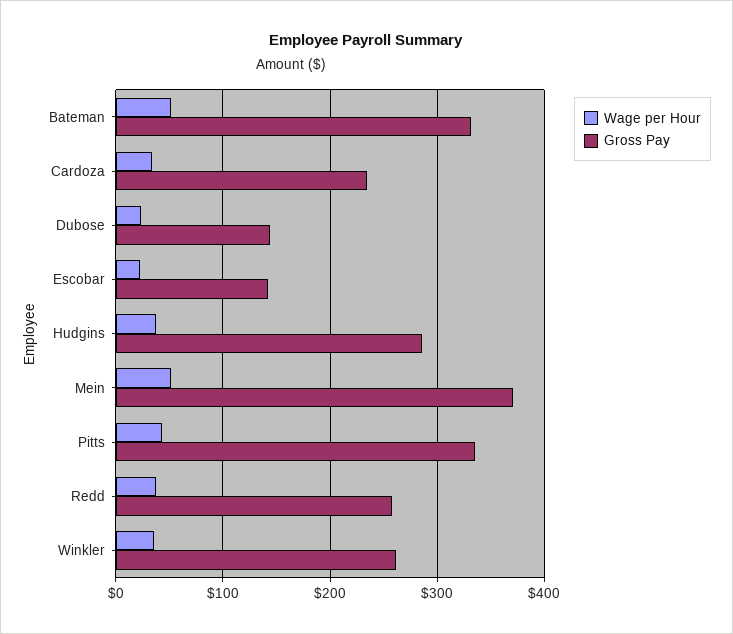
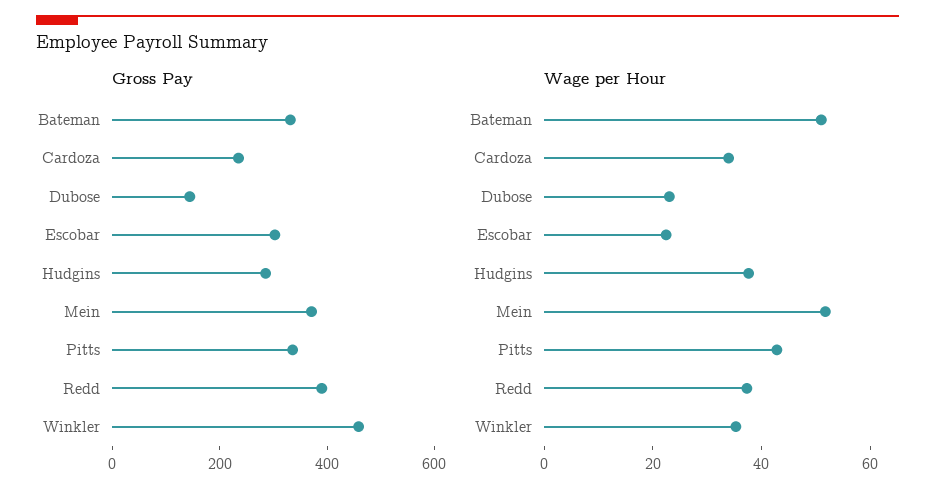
Gross Pay, Escobar: 140 -> 300
Gross Pay, Redd: 260 -> 400
Gross Pay, Winkler: 260 -> 450

